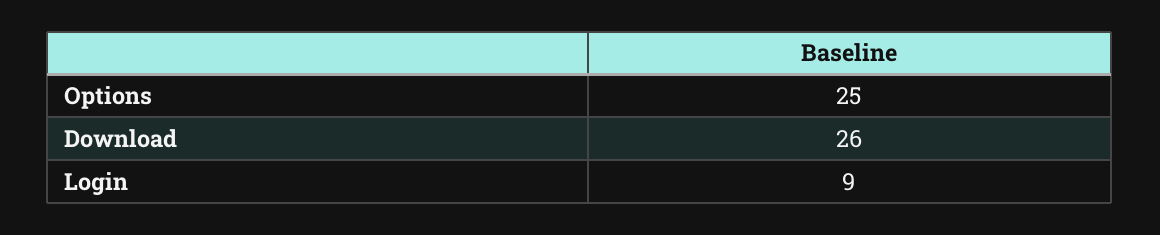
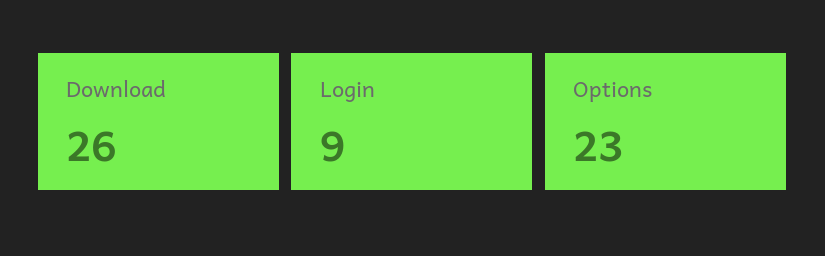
Options: 25 -> 23

